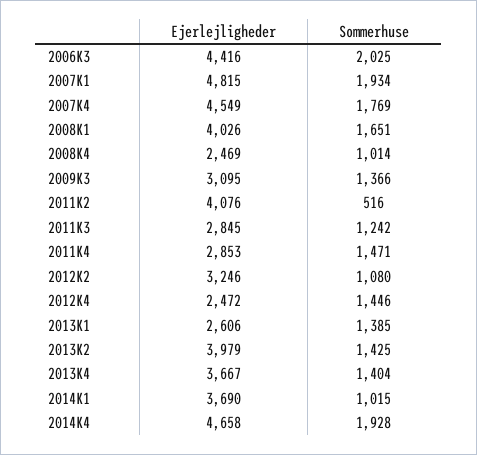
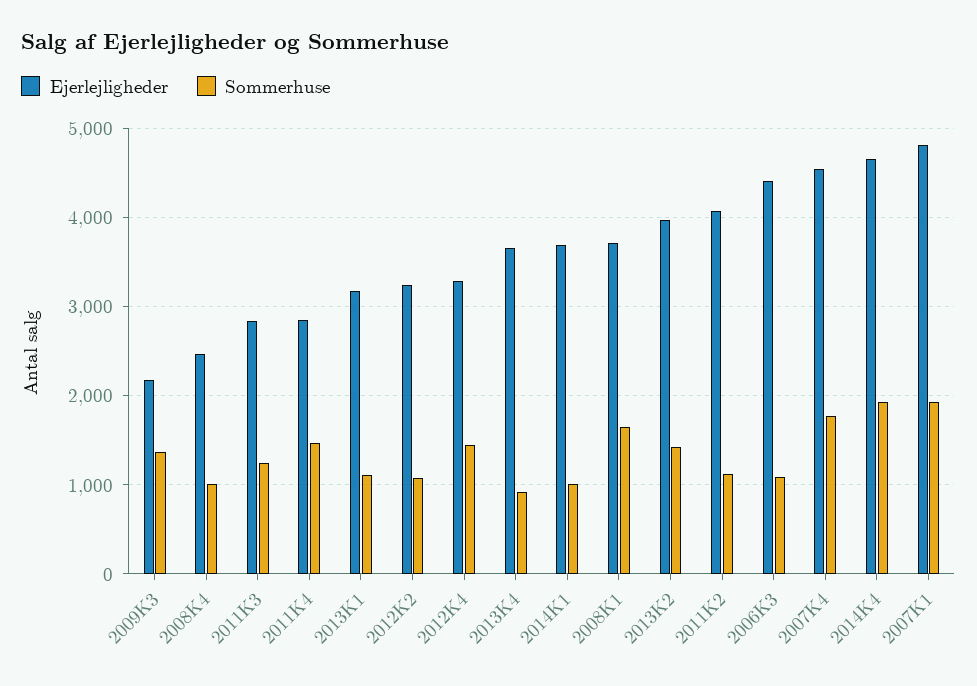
Sommerhuse, 2006K3: 2025 -> 1100
Ejerlejligheder, 2008K1: 4026 -> 3700
Ejerlejligheder, 2009K3: 3095 -> 2200
Sommerhuse, 2011K2: 516 -> 1100
Ejerlejligheder, 2012K4: 2472 -> 3300
Ejerlejligheder, 2013K1: 2606 -> 3200
Sommerhuse, 2013K1: 1385 -> 1100
Sommerhuse, 2013K4: 1404 -> 900

